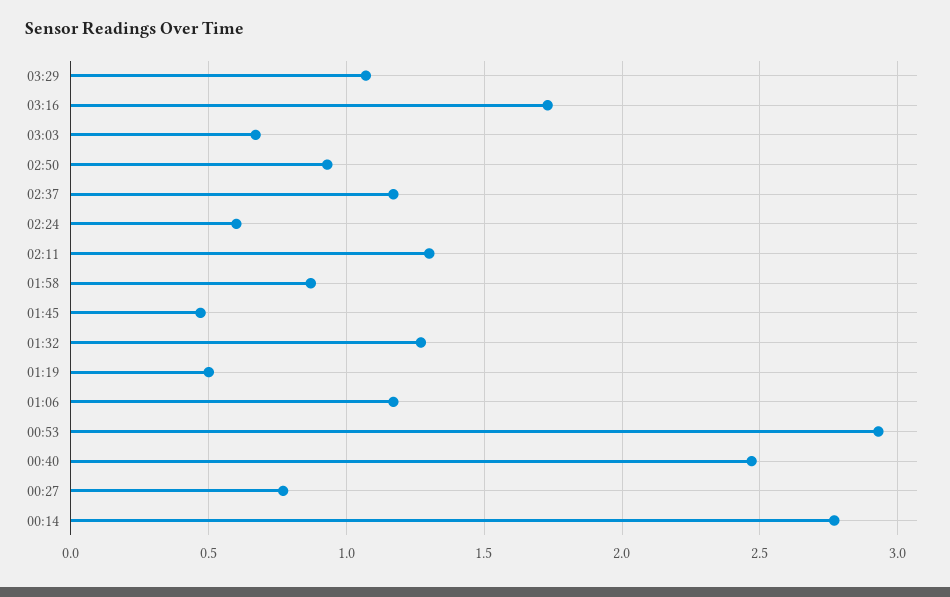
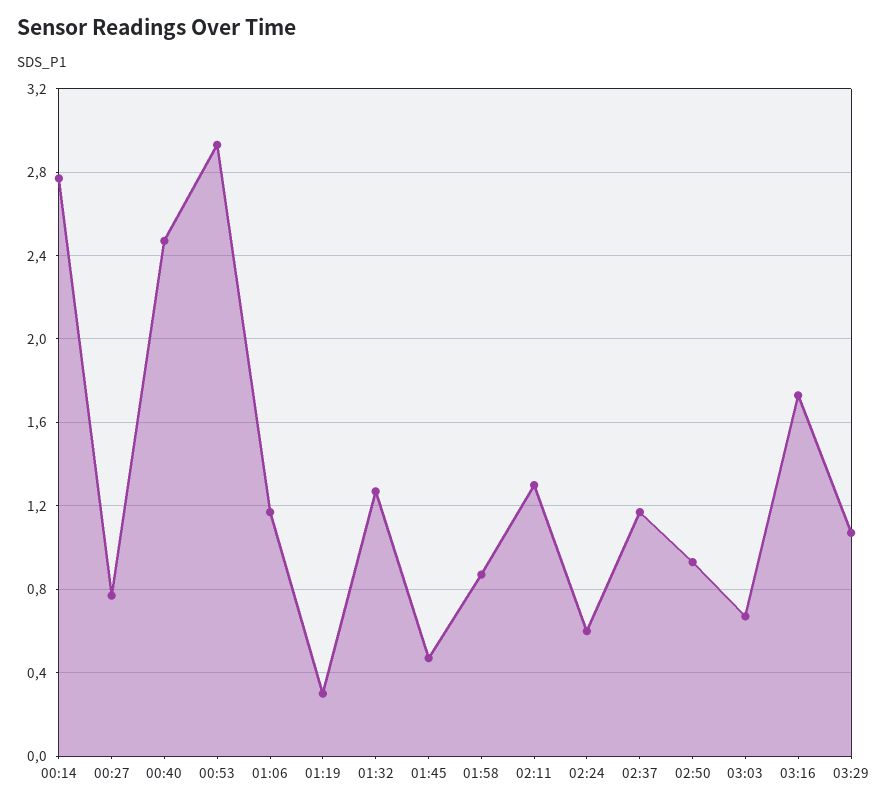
01:19: 0.5 -> 0.3

